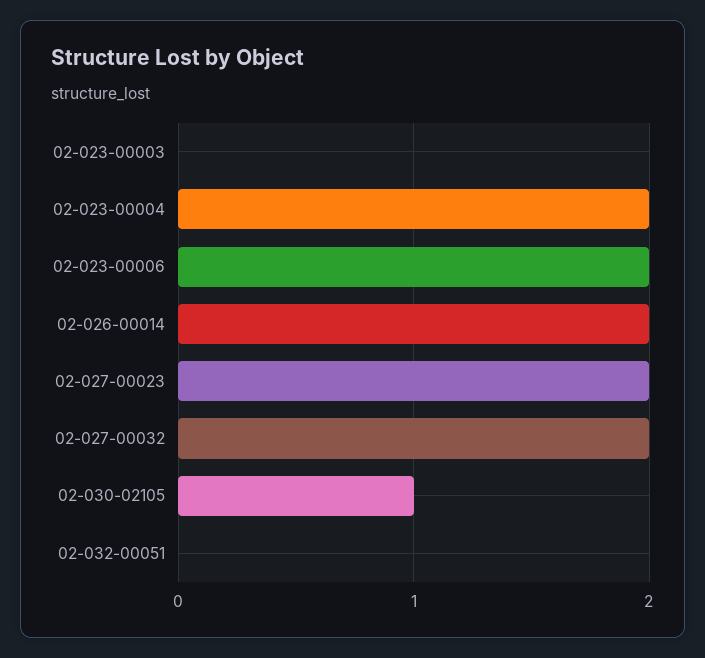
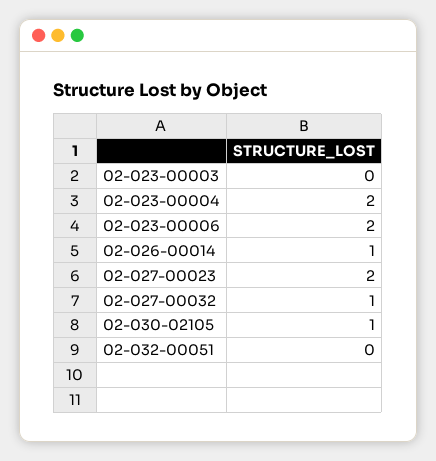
02-026-00014: 2 -> 1
02-027-00032: 2 -> 1

